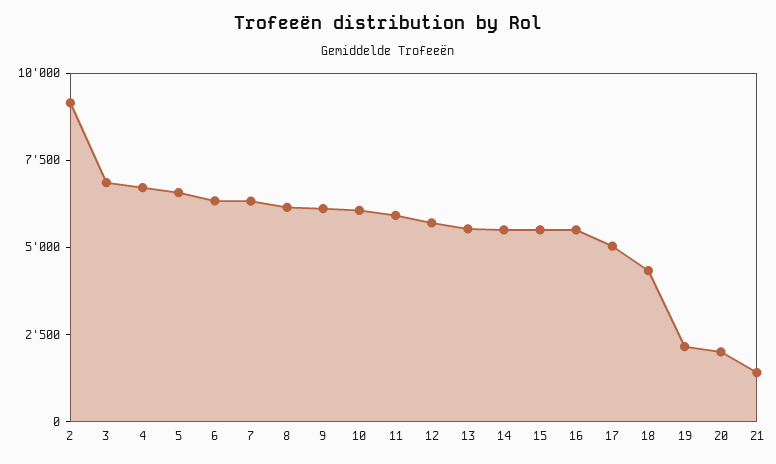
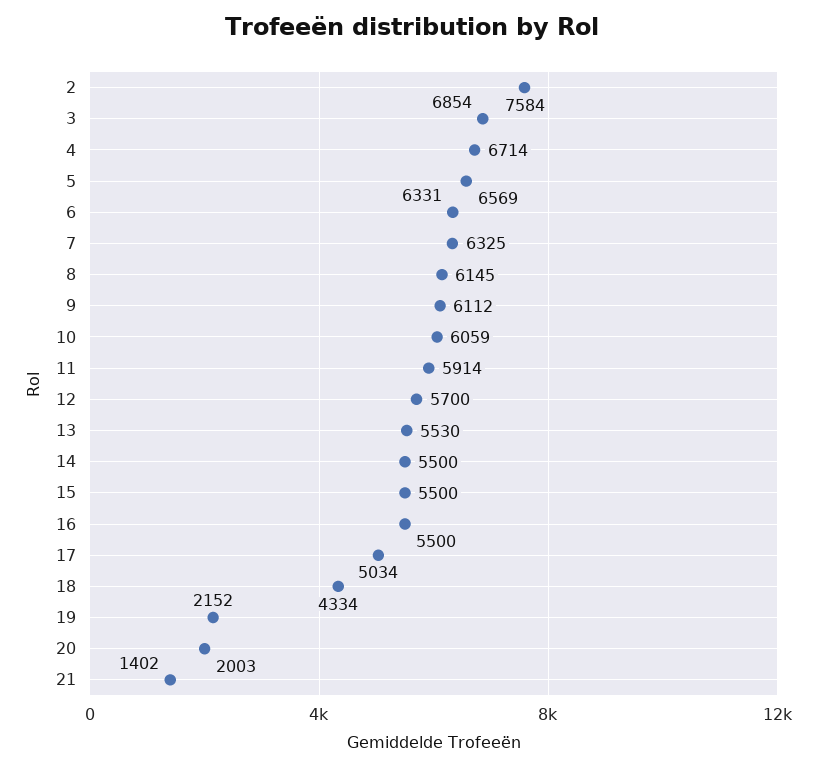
2: 9000 -> 7584

